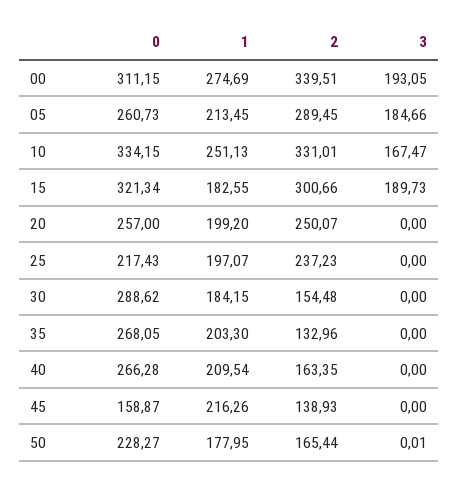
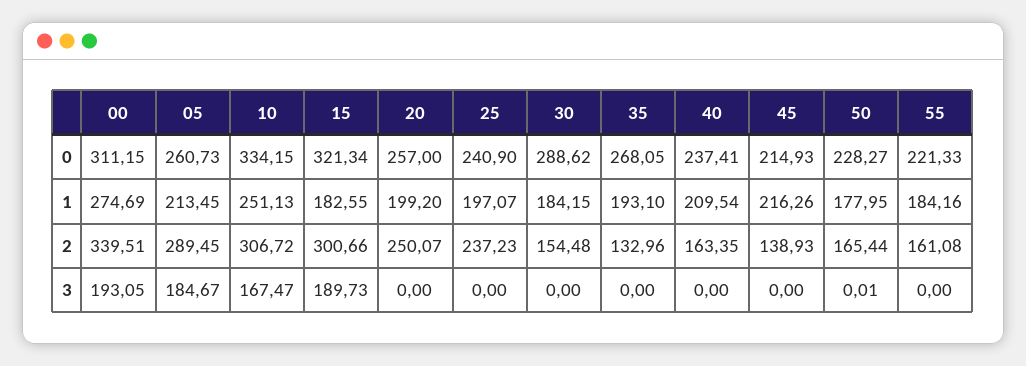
3, 05: 184.66 -> 184.67
2, 10: 331.01 -> 306.72
0, 25: 217.43 -> 240.9
1, 35: 203.3 -> 193.1
0, 40: 266.28 -> 237.41
0, 45: 158.87 -> 214.93
0, 55: none -> 221.33
1, 55: none -> 184.16
2, 55: none -> 161.08
3, 55: none -> 0

